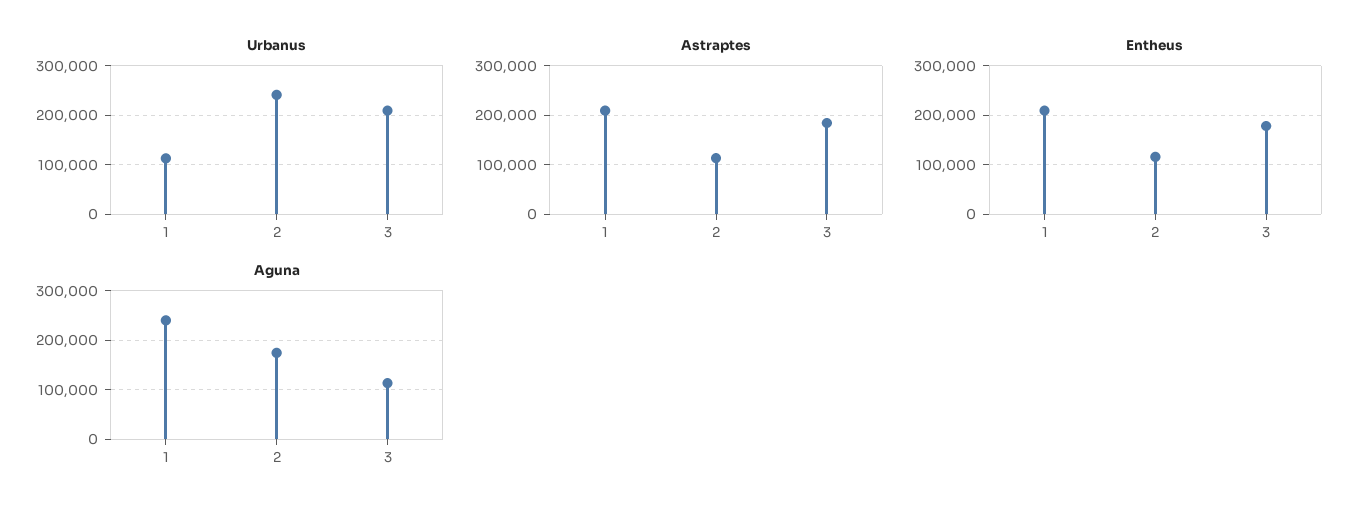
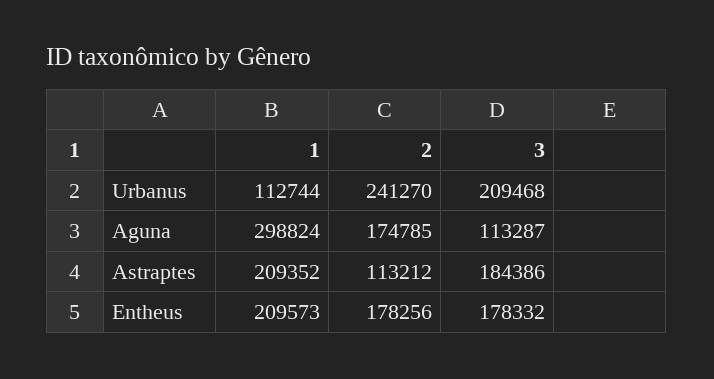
Entheus, 2: 120000 -> 178256
Aguna, 1: 240000 -> 298824

